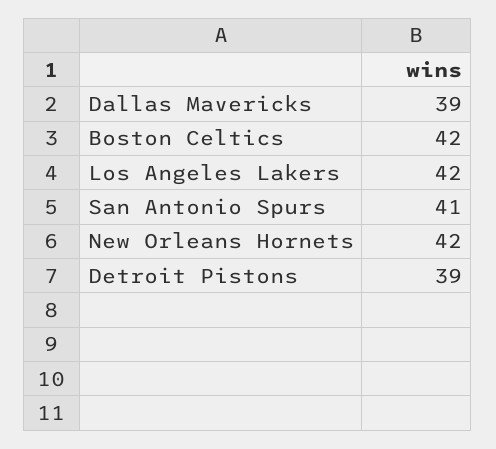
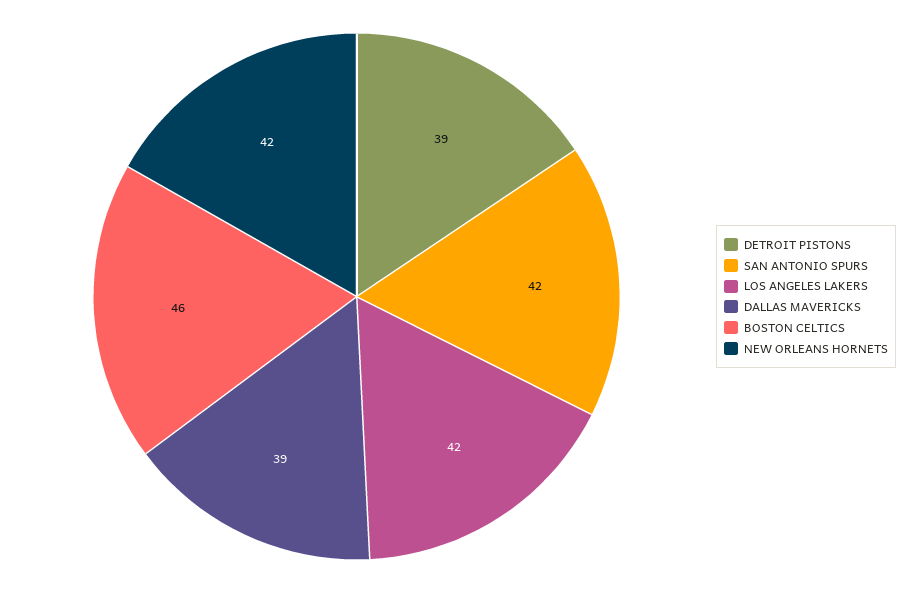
Boston Celtics: 42 -> 46
San Antonio Spurs: 41 -> 42

